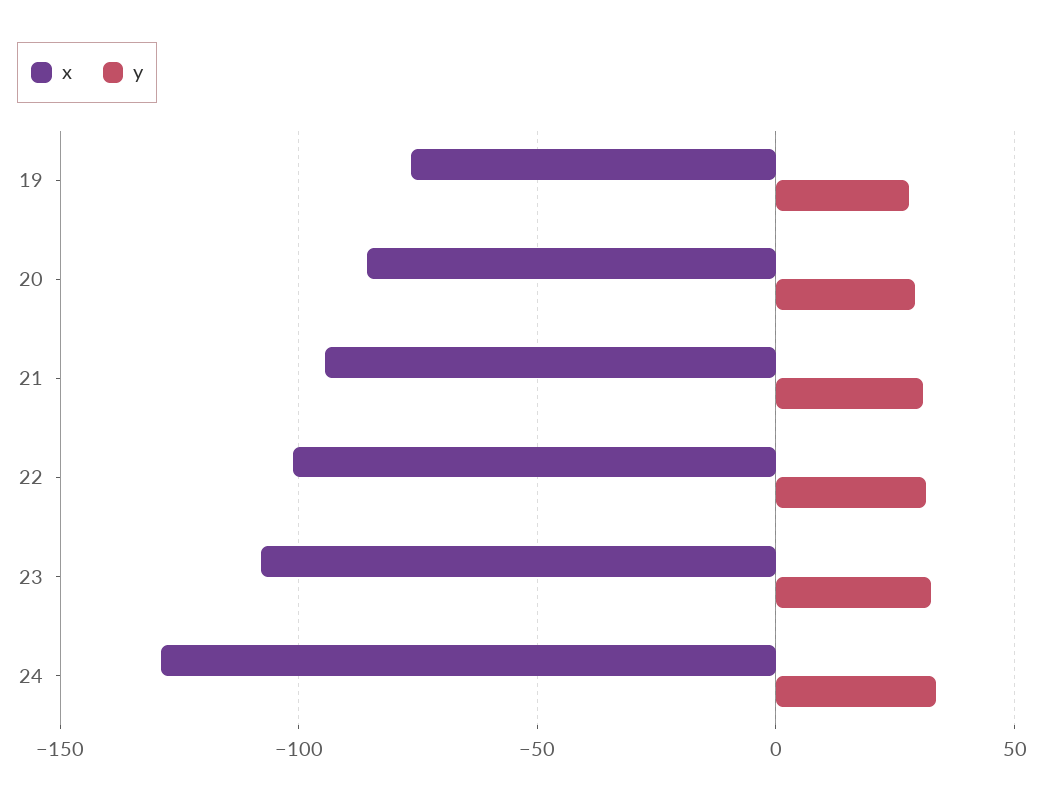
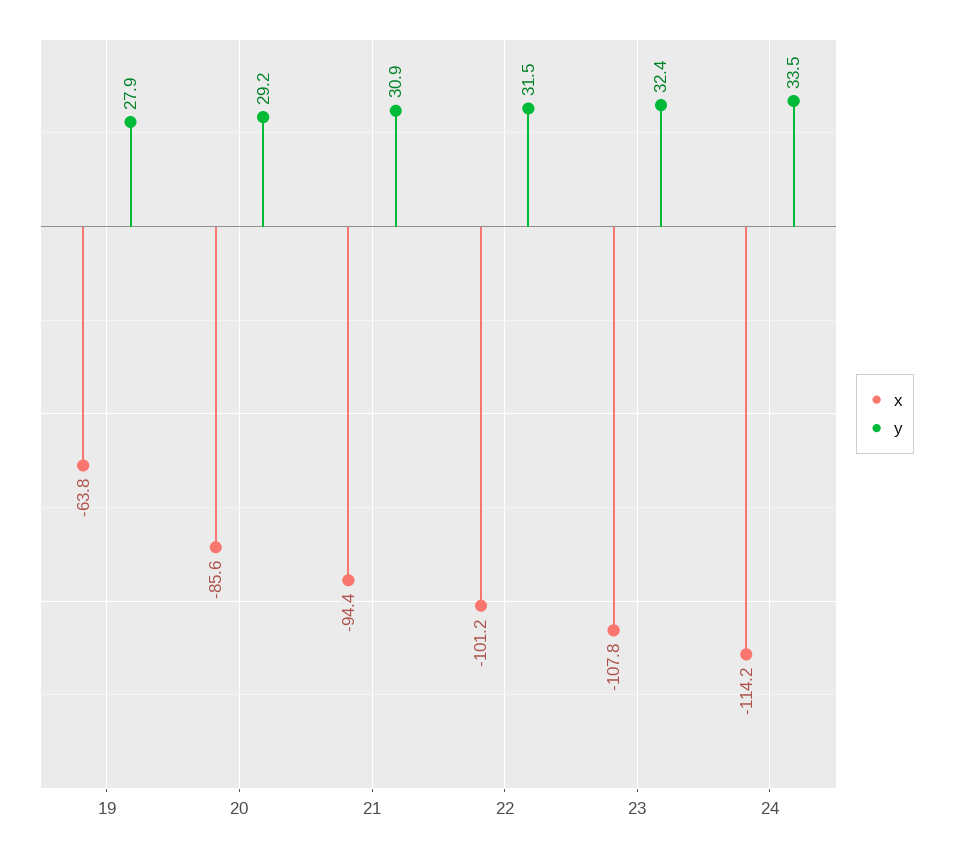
x, 19: -75 -> -63.8
x, 24: -130 -> -114.2

